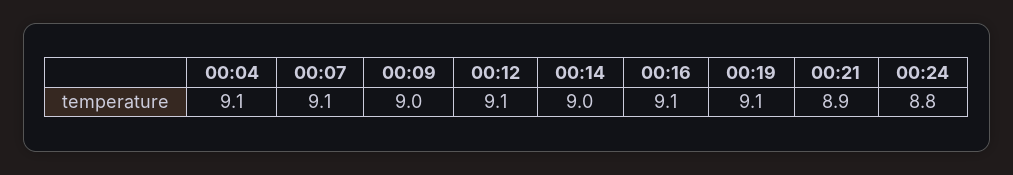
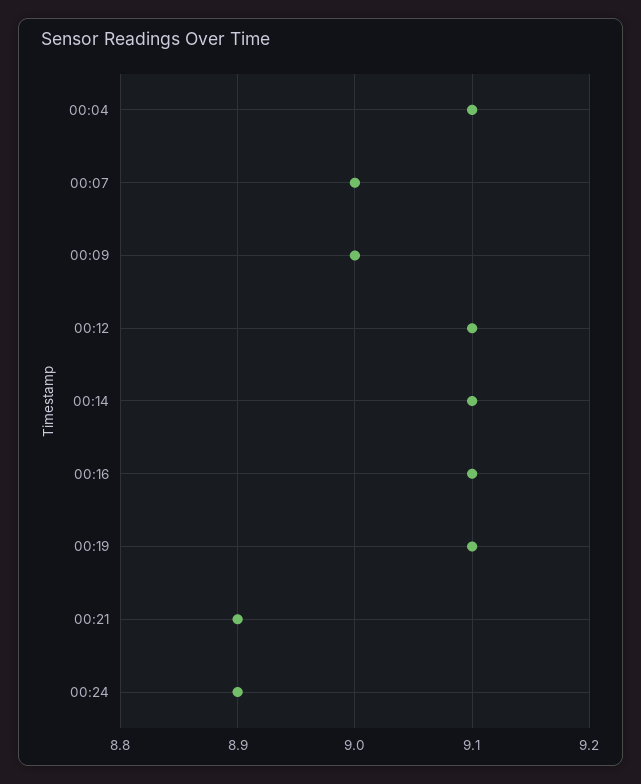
00:07: 9.1 -> 9
00:14: 9 -> 9.1
00:24: 8.8 -> 8.9

